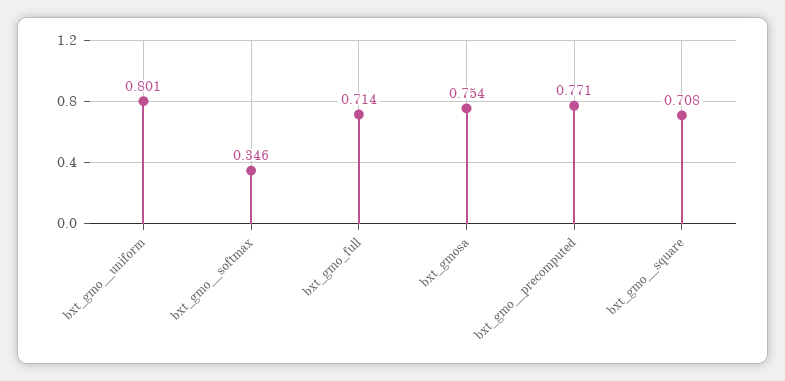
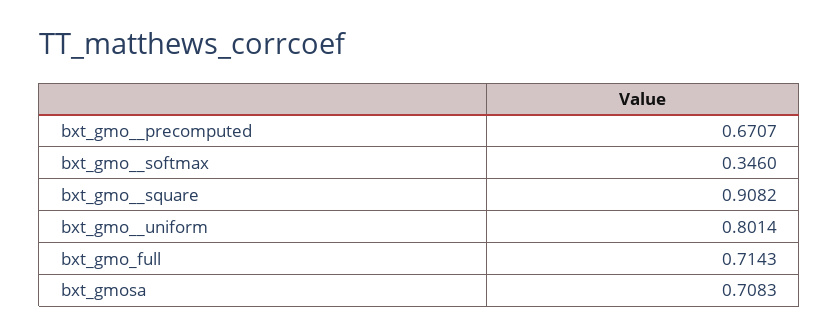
bxt_gmosa: 0.754 -> 0.7083
bxt_gmo__precomputed: 0.771 -> 0.6707
bxt_gmo__square: 0.708 -> 0.9082

